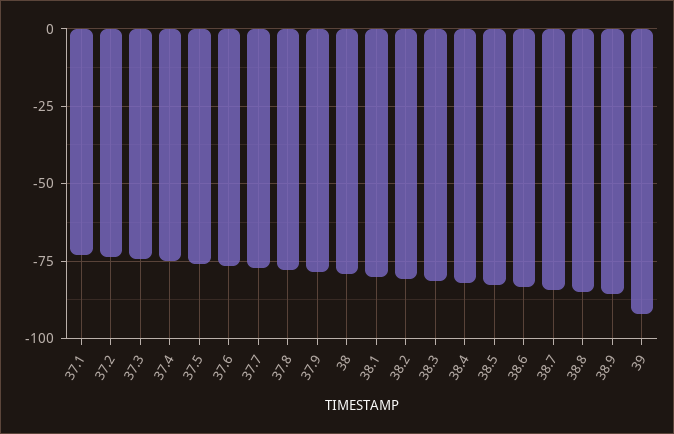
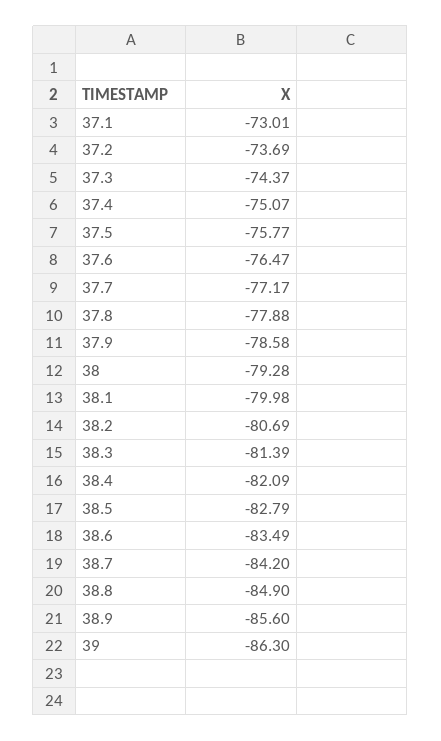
39: -92.5 -> -86.3

